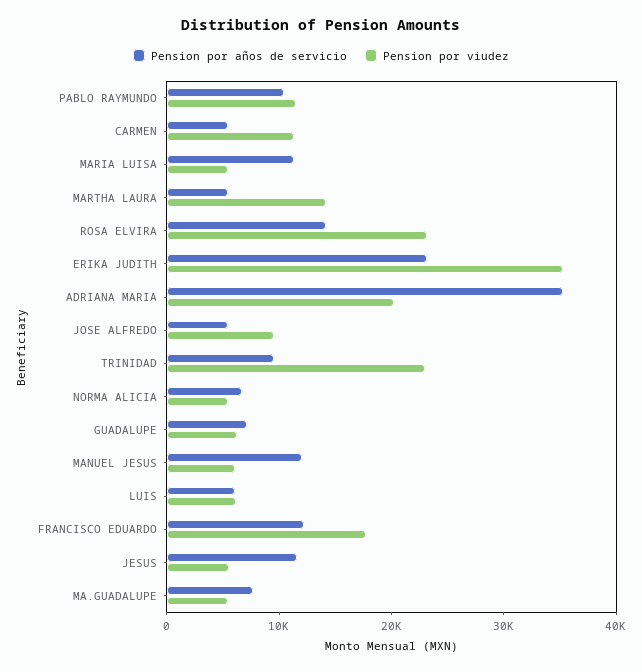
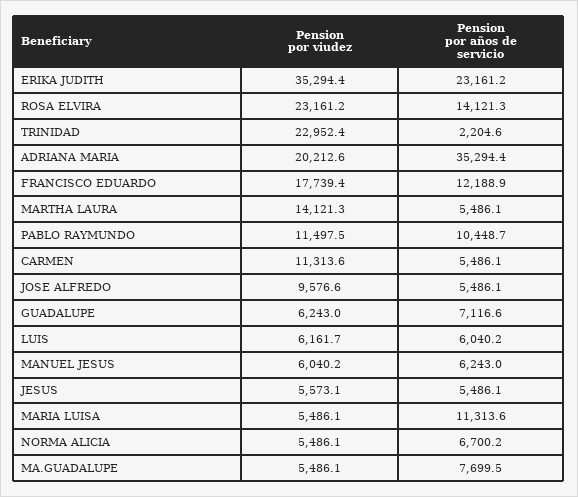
Pension por años de servicio, TRINIDAD: 10000 -> 2204.6
Pension por años de servicio, MANUEL JESUS: 12000 -> 6243
Pension por años de servicio, JESUS: 12000 -> 5486.1

